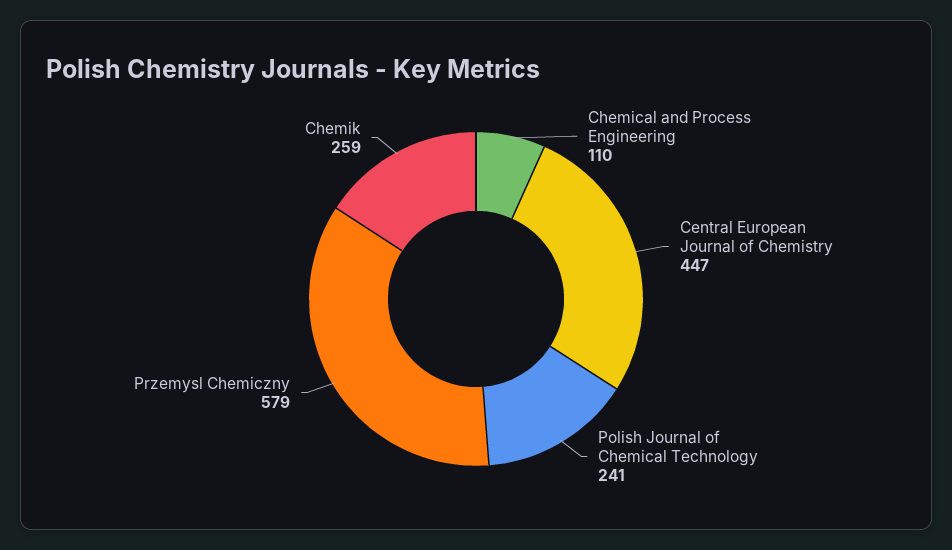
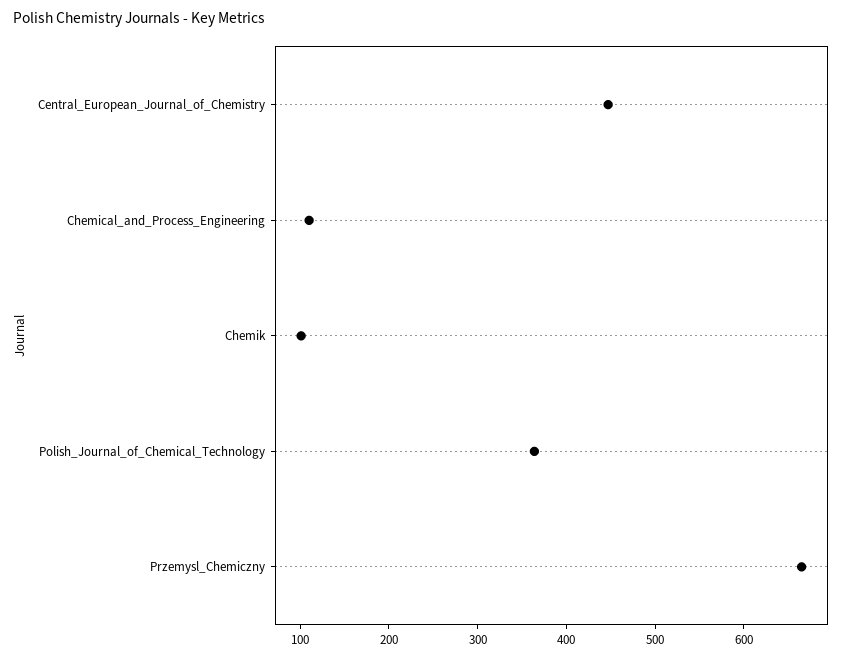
Polish Journal of Chemical Technology: 241 -> 360
Przemysl Chemiczny: 579 -> 660
Chemik: 259 -> 100

